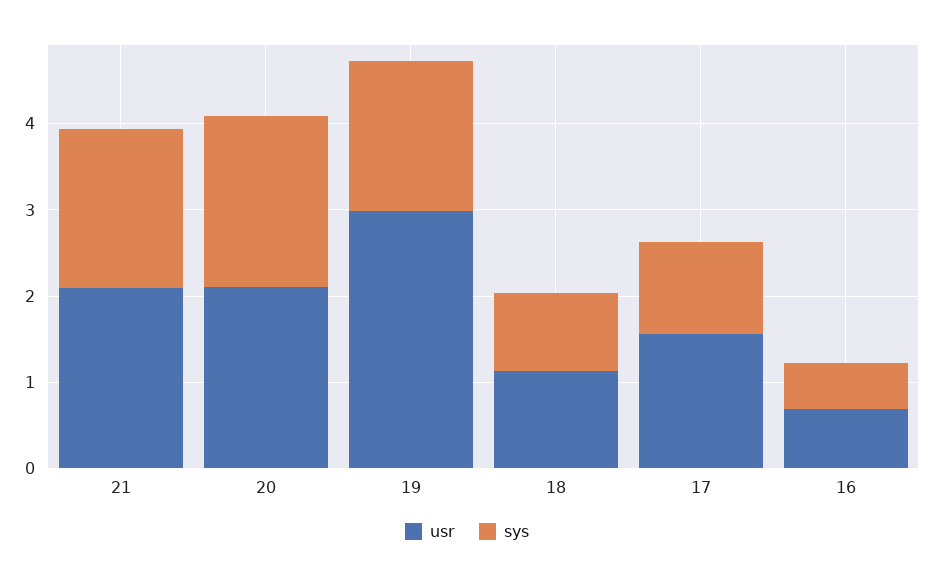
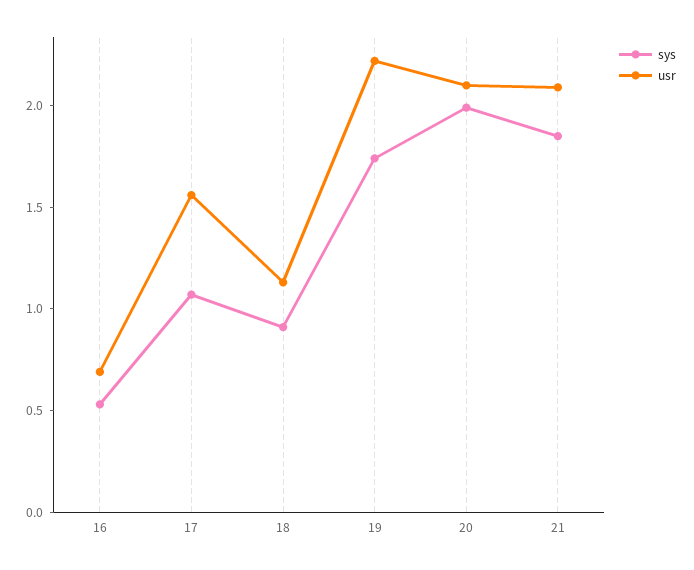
usr, 19: 3 -> 2.2

